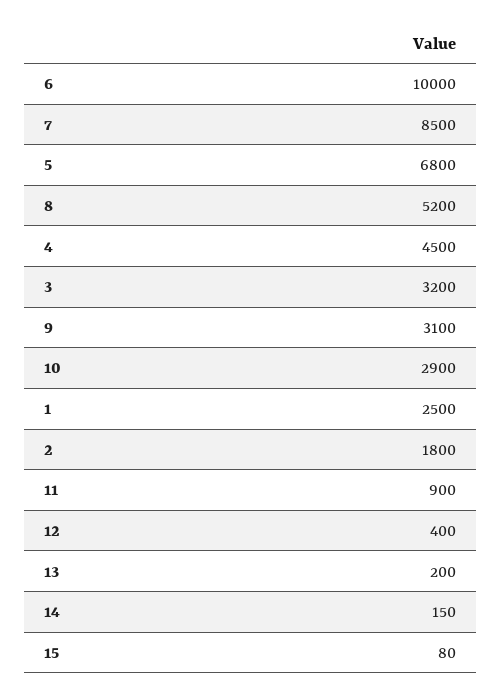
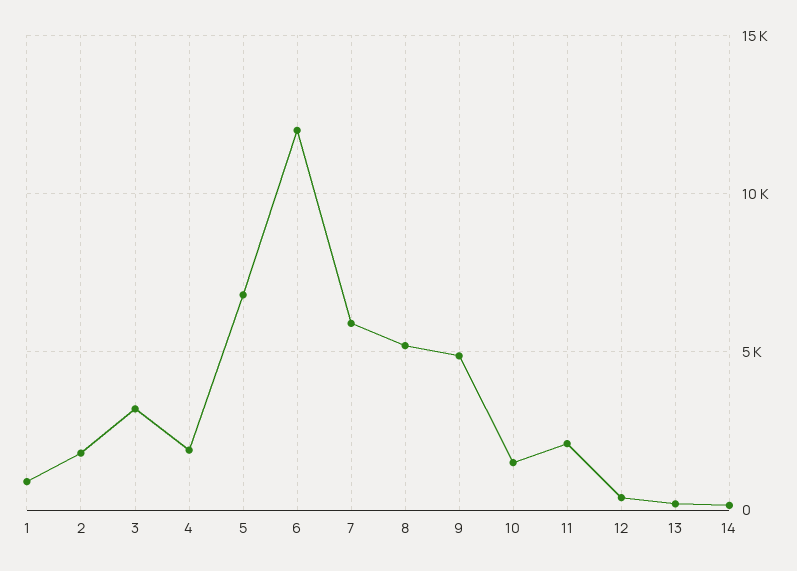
6: 10000 -> 12000
7: 8500 -> 6000
4: 4500 -> 2000
9: 3100 -> 5000
10: 2900 -> 1500
1: 2500 -> 1000
11: 900 -> 2000
15: 80 -> none

